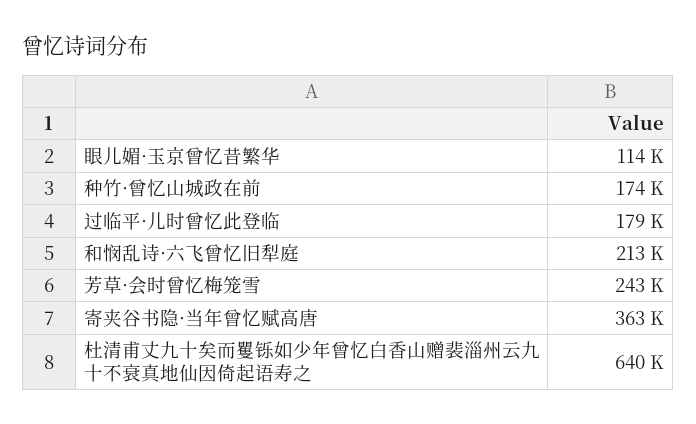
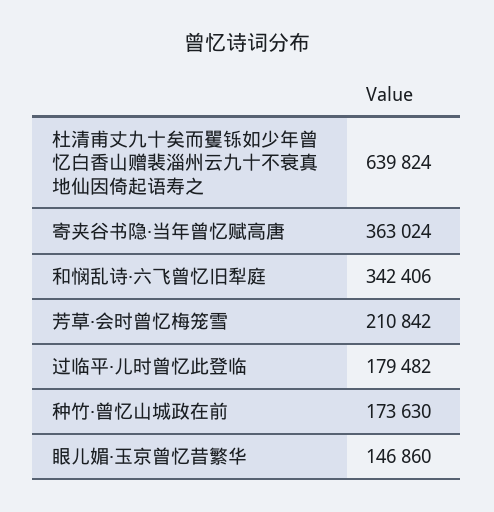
眼儿媚·玉京曾忆昔繁华: 114000 -> 146860
和悯乱诗·六飞曾忆旧犁庭: 213000 -> 342406
芳草·会时曾忆梅笼雪: 243000 -> 210842

